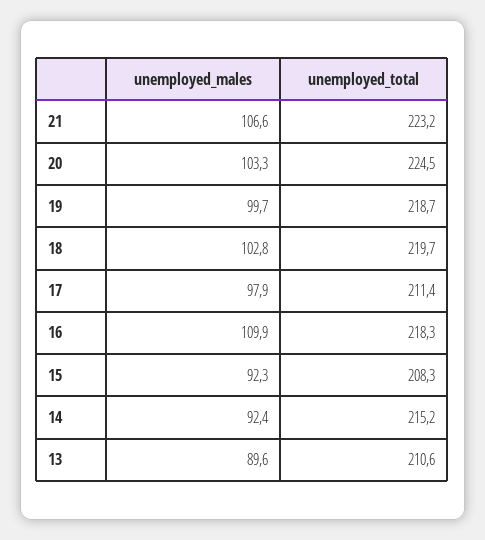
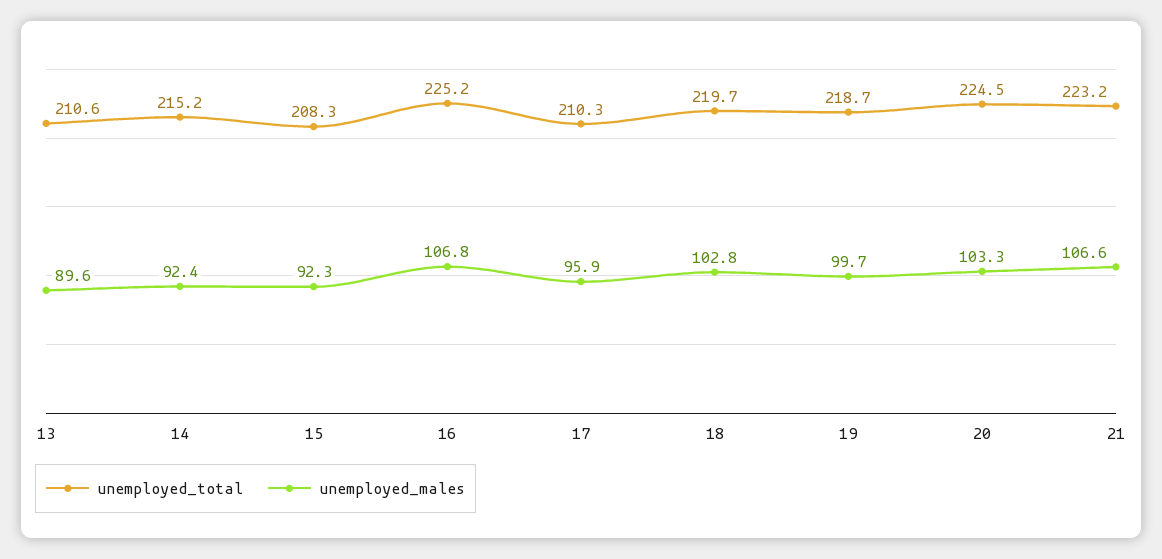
unemployed_males, 17: 97.9 -> 95.9
unemployed_total, 17: 211.4 -> 210.3
unemployed_males, 16: 109.9 -> 106.8
unemployed_total, 16: 218.3 -> 225.2

